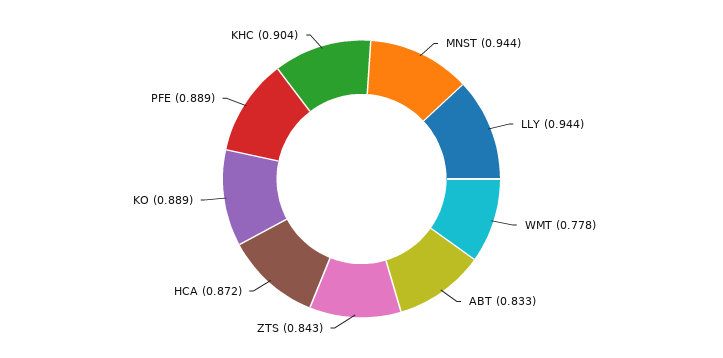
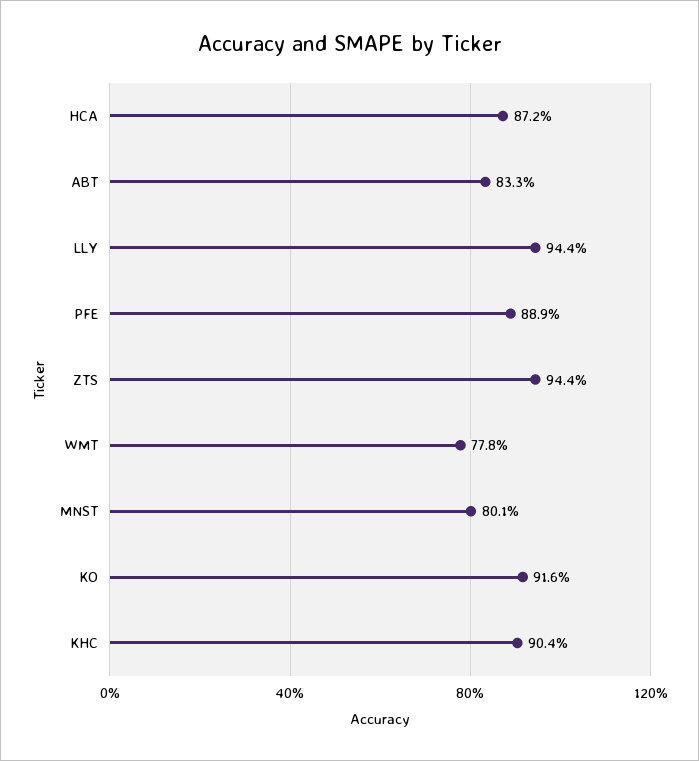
MNST: 0.944 -> 0.801
ZTS: 0.843 -> 0.944
KO: 0.889 -> 0.916

